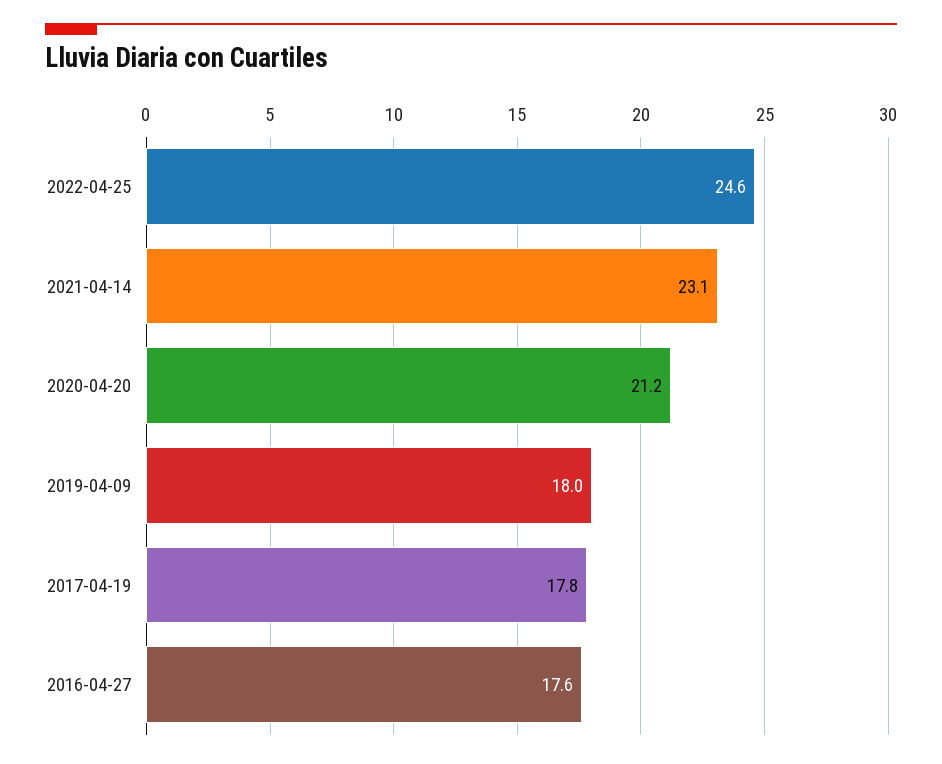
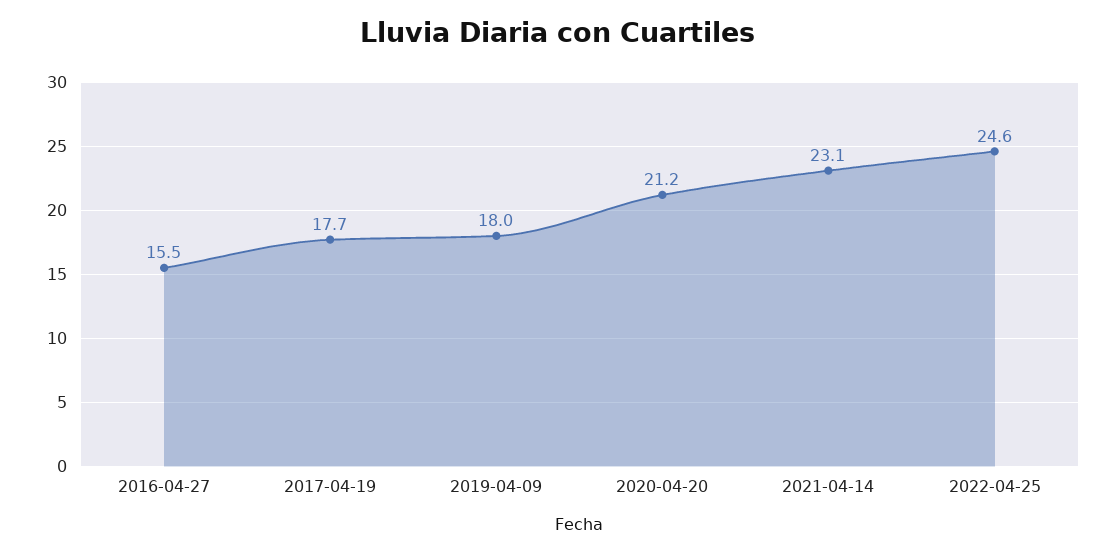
2017-04-19: 17.8 -> 17.7
2016-04-27: 17.6 -> 15.5

